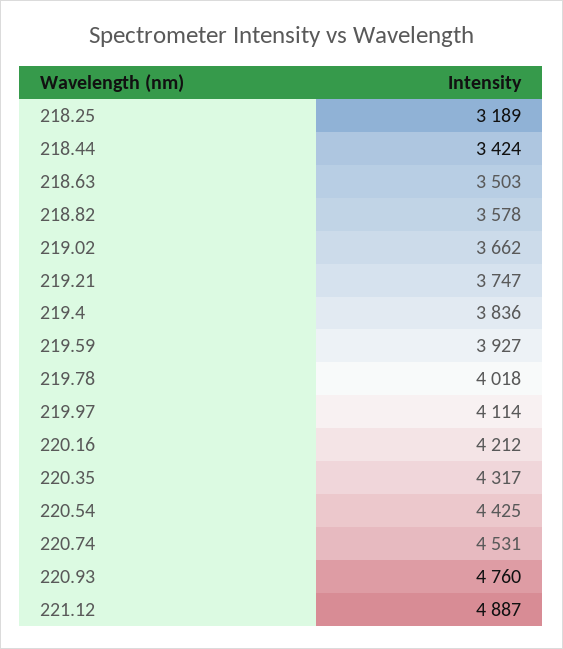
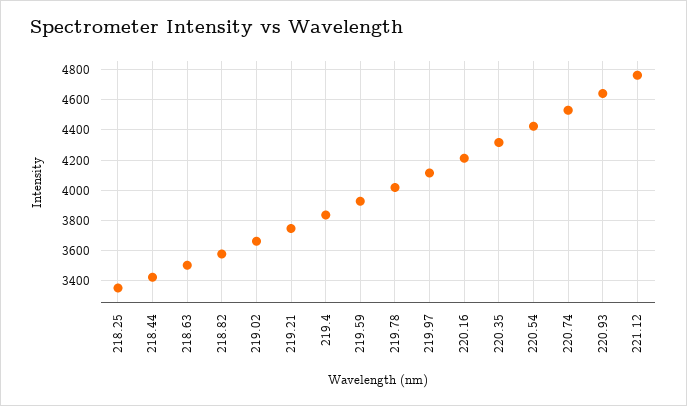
218.25: 3189 -> 3350
220.93: 4760 -> 4650
221.12: 4887 -> 4750

